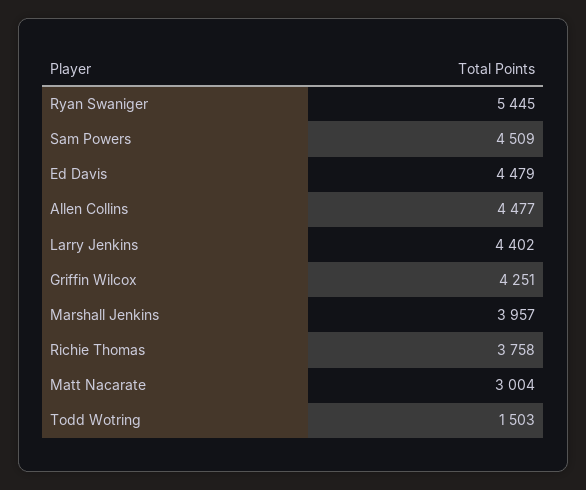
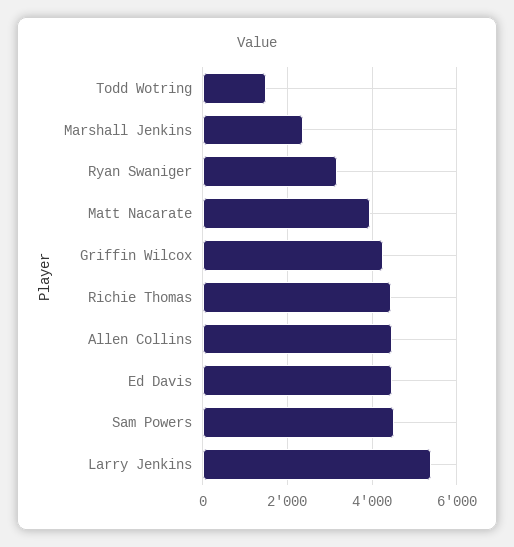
Ryan Swaniger: 5445 -> 3200
Larry Jenkins: 4402 -> 5400
Marshall Jenkins: 3957 -> 2400
Richie Thomas: 3758 -> 4400
Matt Nacarate: 3004 -> 4000

